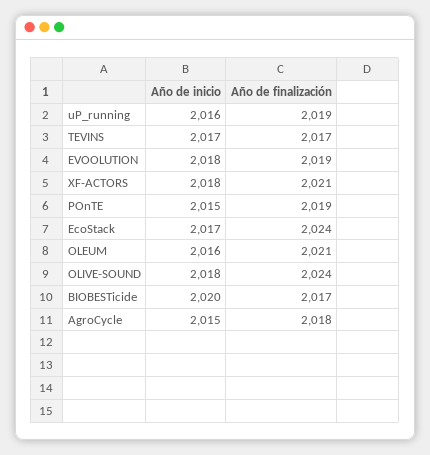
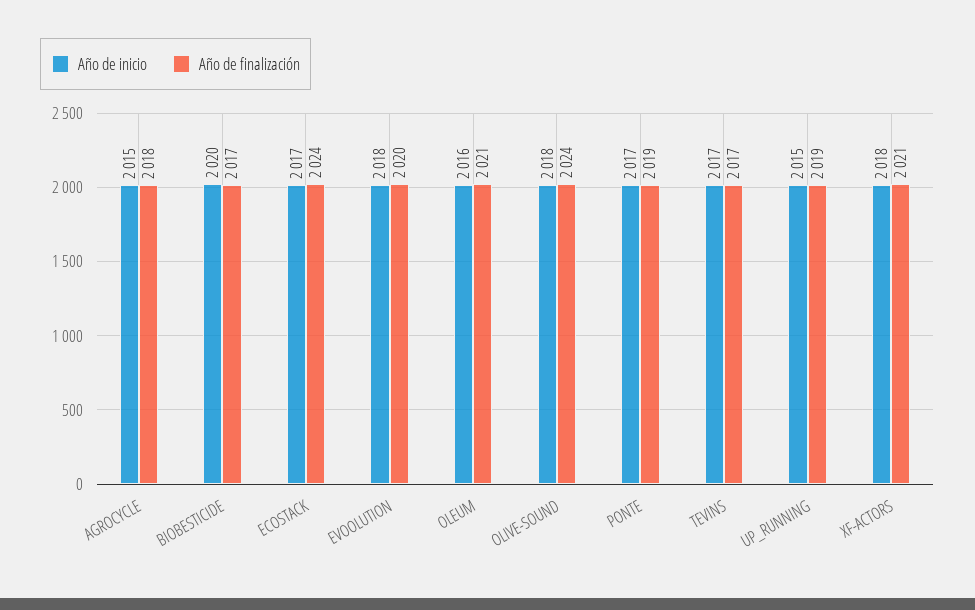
Año de inicio, uP_running: 2016 -> 2015
Año de finalización, EVOOLUTION: 2019 -> 2020
Año de inicio, POnTE: 2015 -> 2017

